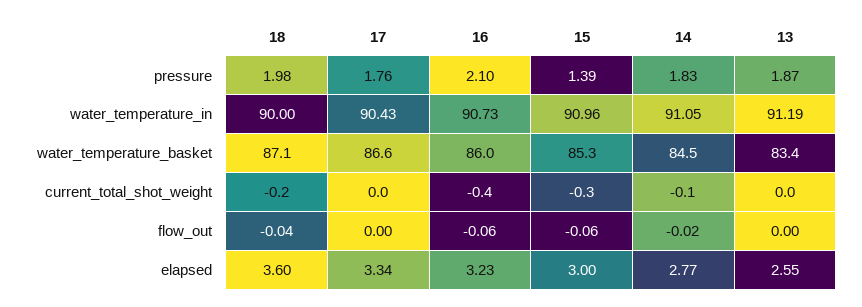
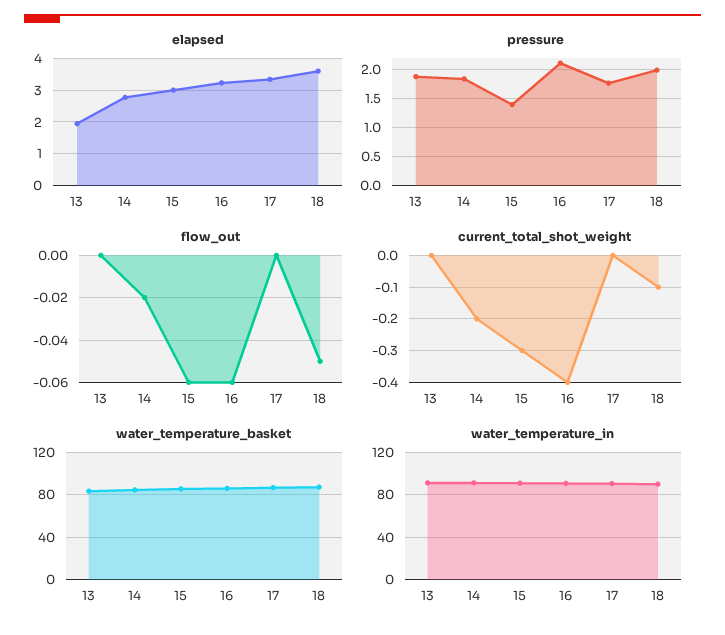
current_total_shot_weight, 18: -0.2 -> -0.1
current_total_shot_weight, 14: -0.1 -> -0.2
flow_out, 18: -0.04 -> -0.05
elapsed, 13: 2.55 -> 2

